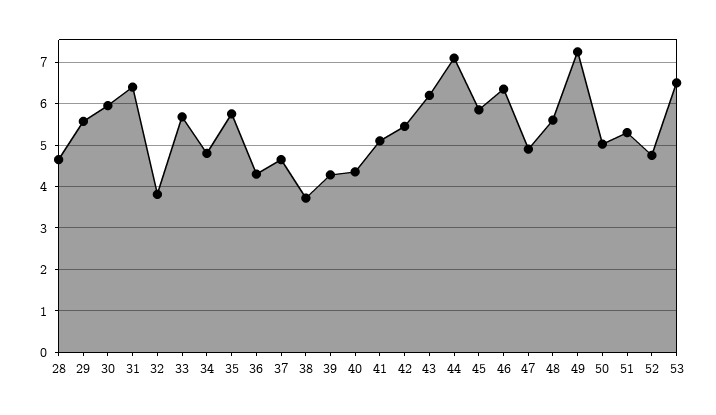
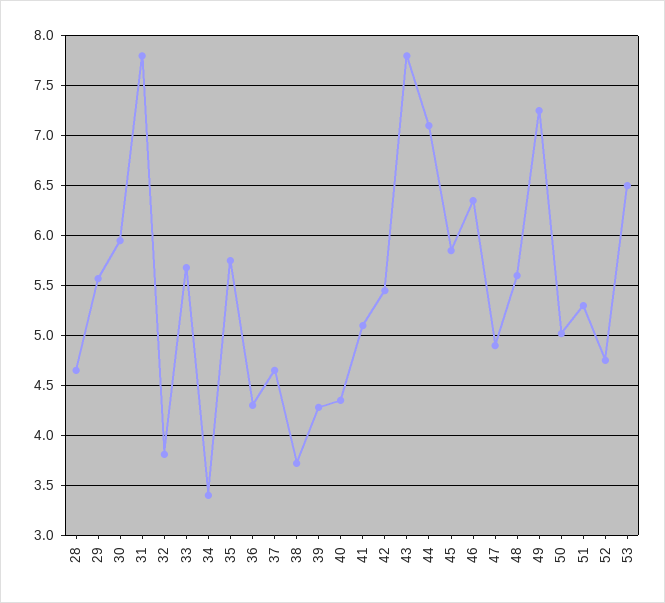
31: 6.4 -> 7.8
34: 4.8 -> 3.4
43: 6.2 -> 7.8

